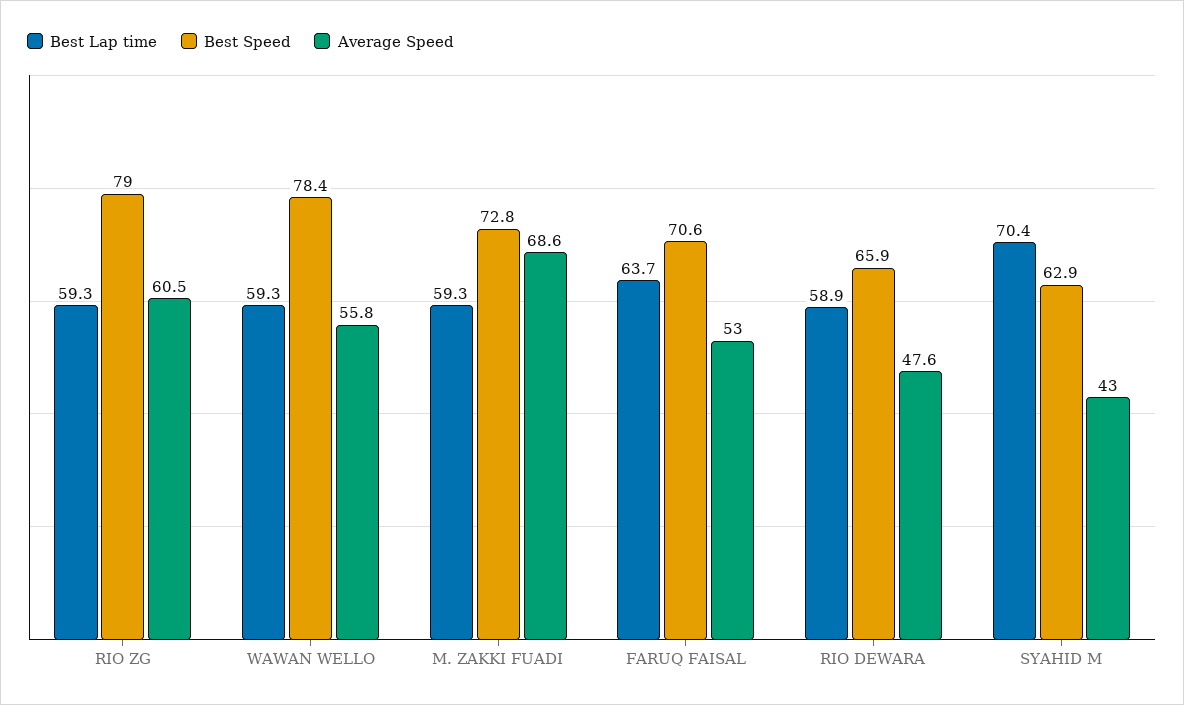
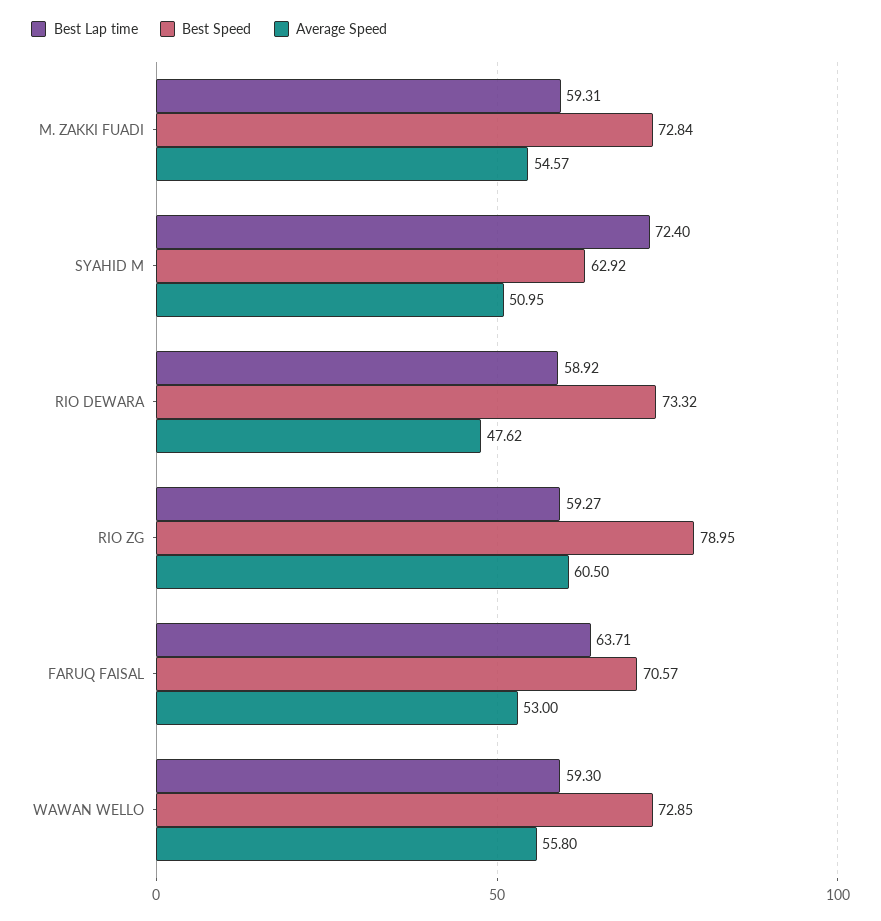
Best Speed, WAWAN WELLO: 78.4 -> 72.85
Average Speed, M. ZAKKI FUADI: 68.6 -> 54.57
Best Speed, RIO DEWARA: 65.9 -> 73.32
Best Lap time, SYAHID M: 70.4 -> 72.4
Average Speed, SYAHID M: 43 -> 50.95

